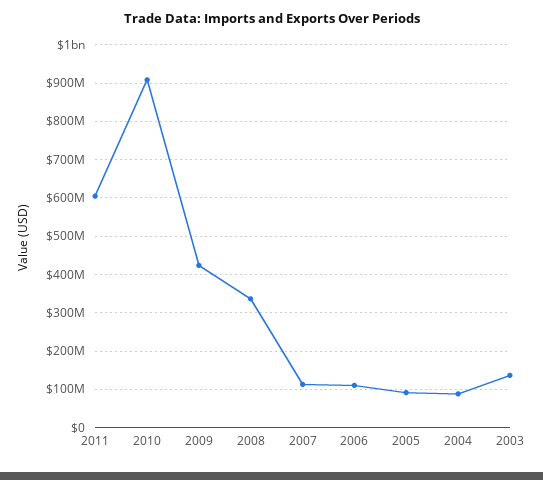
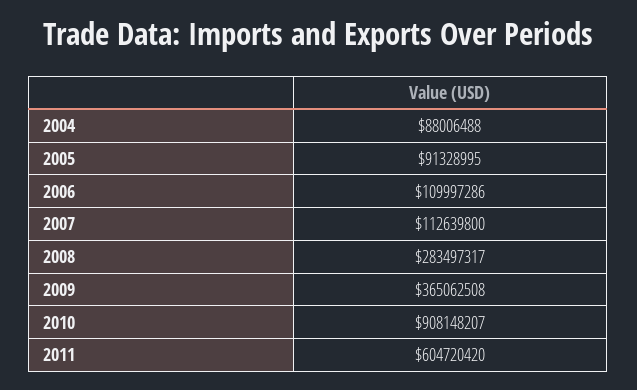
2009: 420000000 -> 365062508
2008: 340000000 -> 283497317
2003: 140000000 -> none

